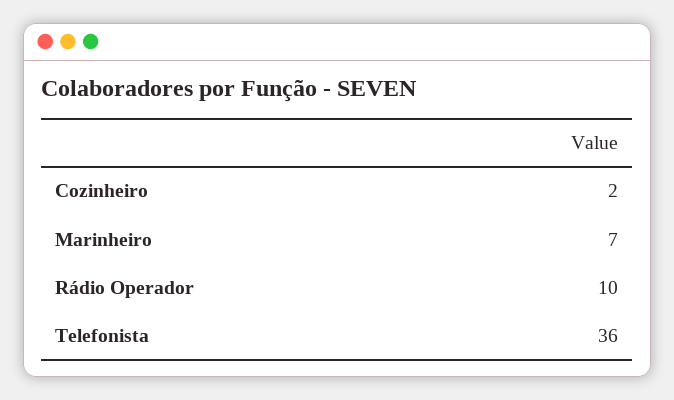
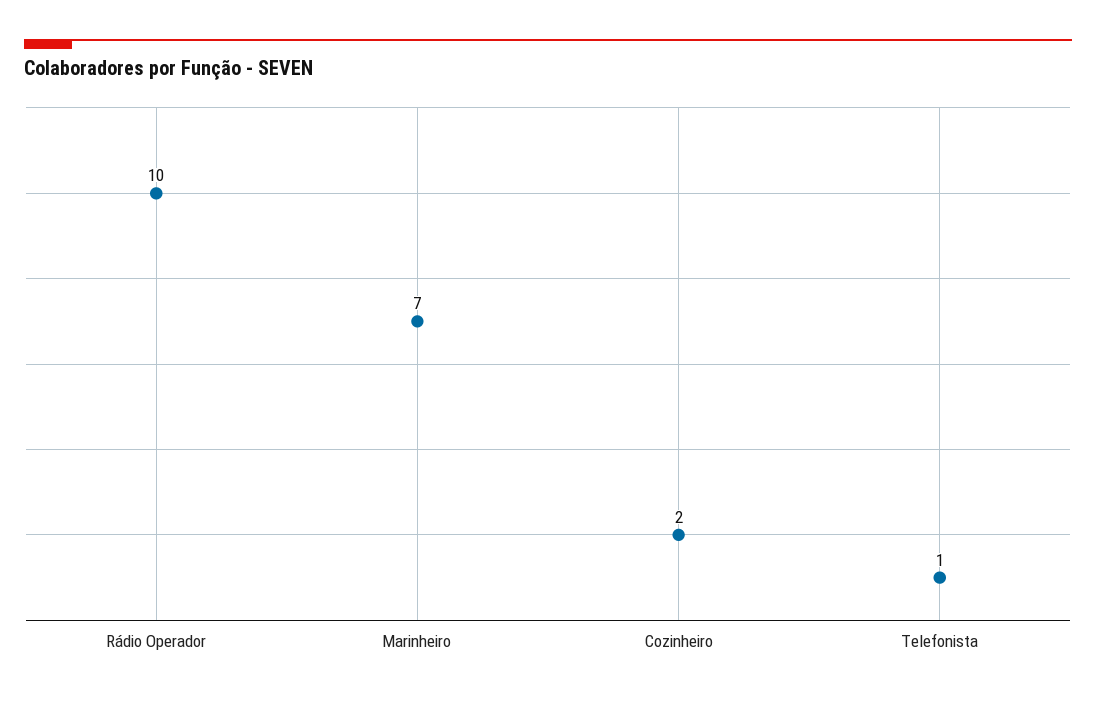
Telefonista: 36 -> 1

